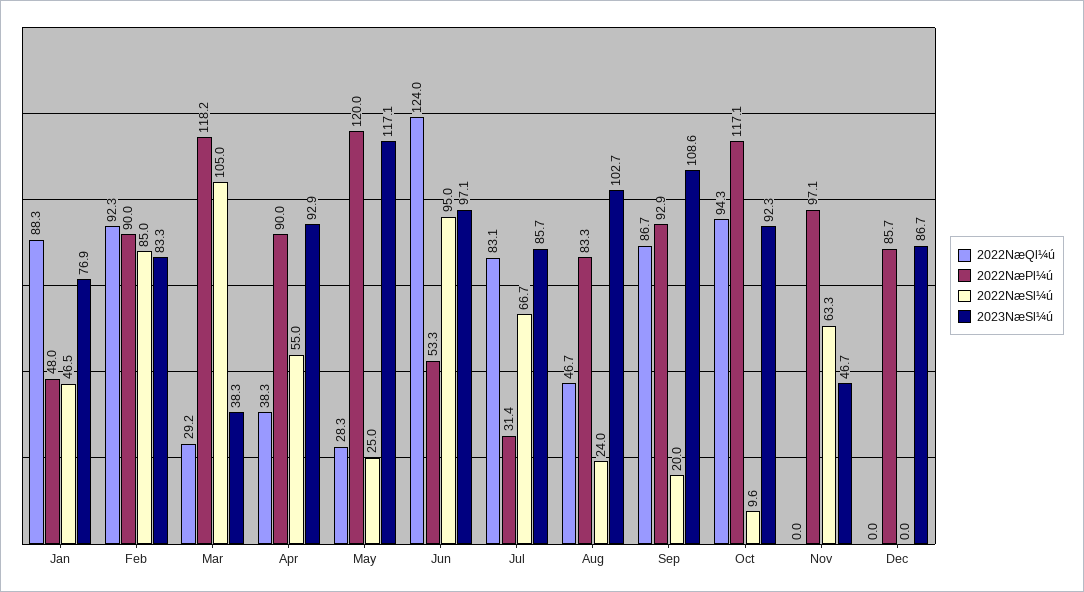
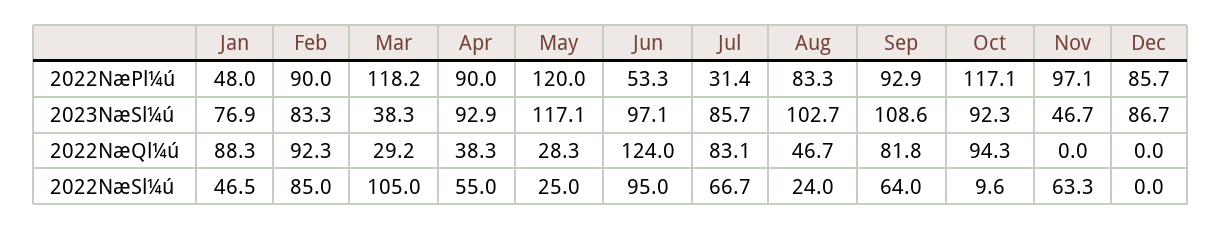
2022NæQl¼ú, Sep: 86.7 -> 81.8
2022NæSl¼ú, Sep: 20 -> 64

